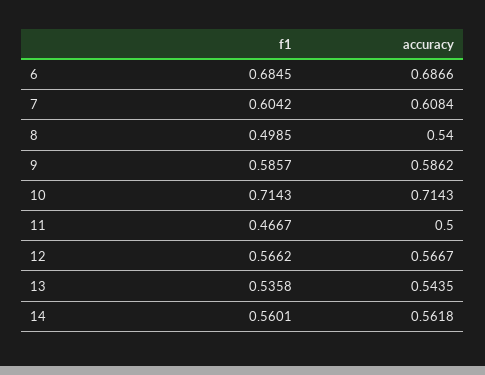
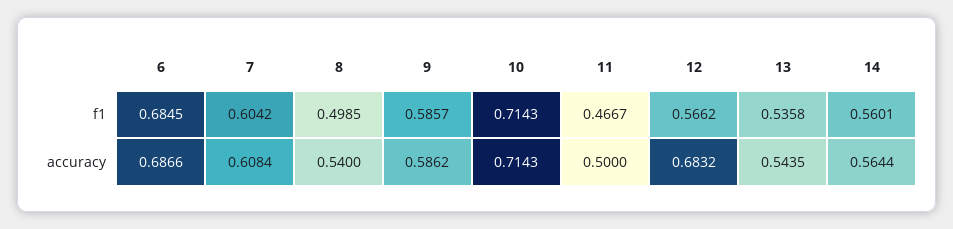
accuracy, 12: 0.5667 -> 0.6832
accuracy, 14: 0.5618 -> 0.5644

